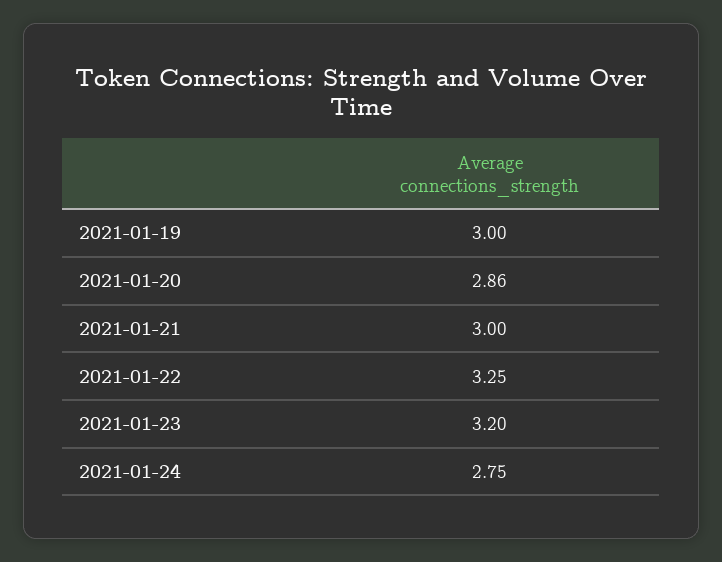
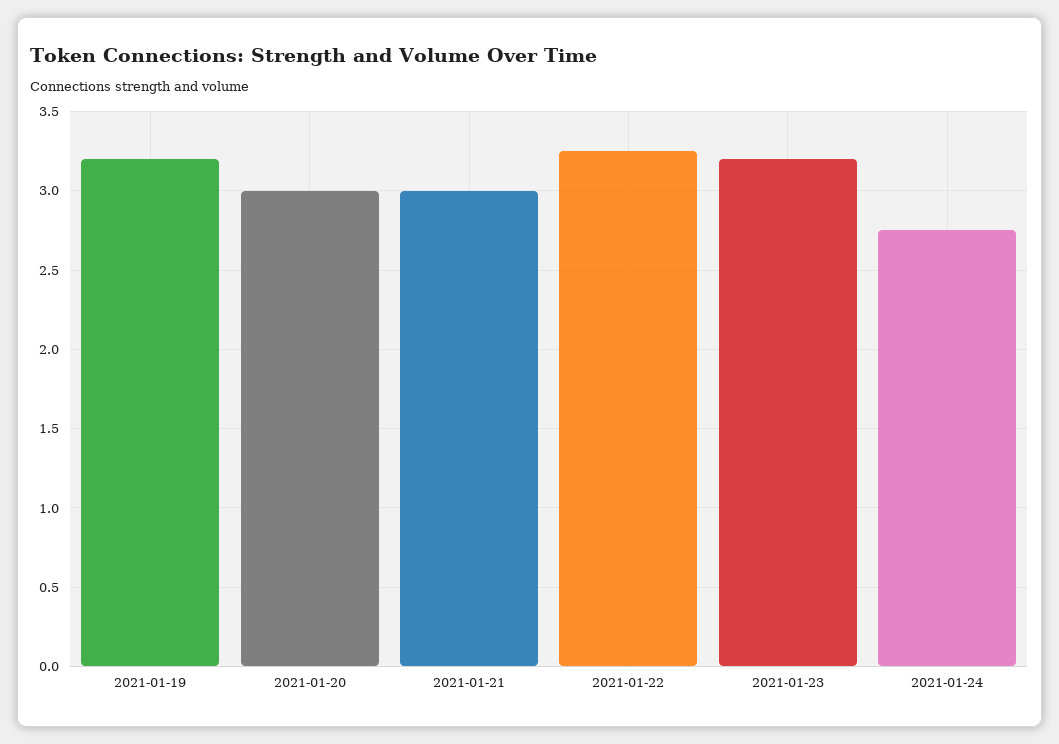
2021-01-19: 3 -> 3.2
2021-01-20: 2.86 -> 3

